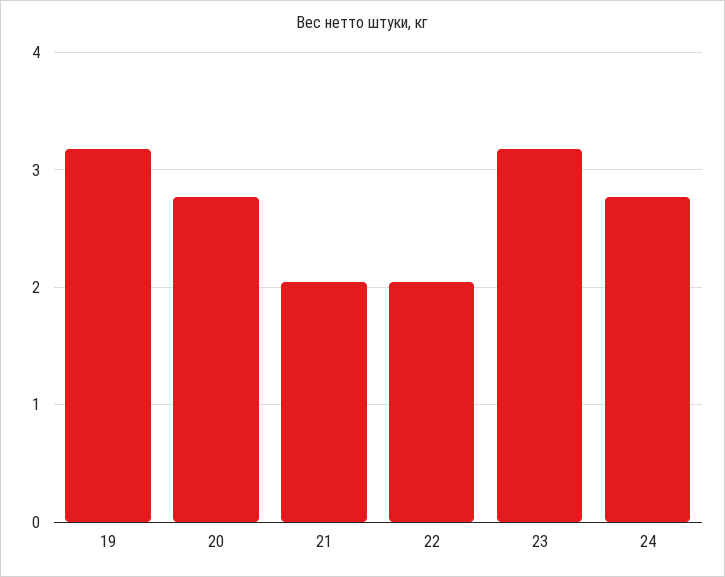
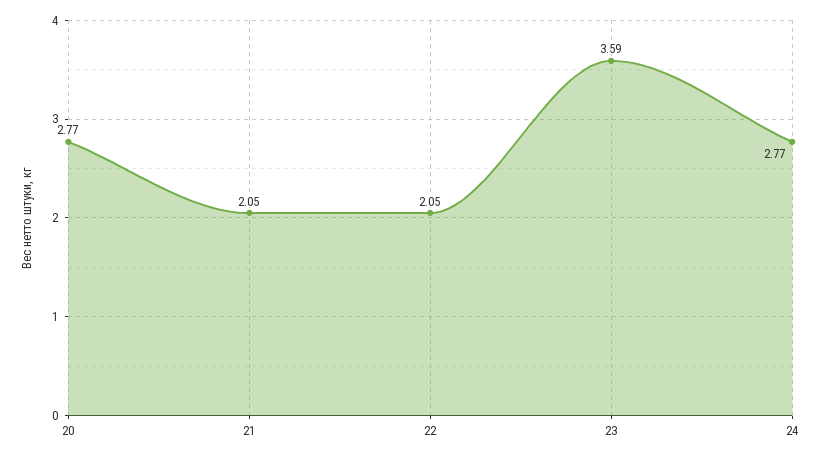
19: 3.2 -> none
23: 3.2 -> 3.59

